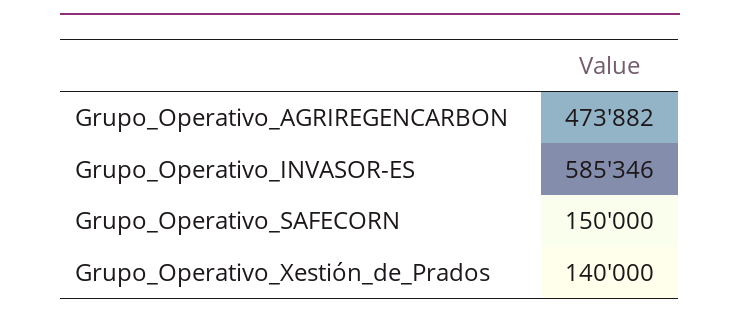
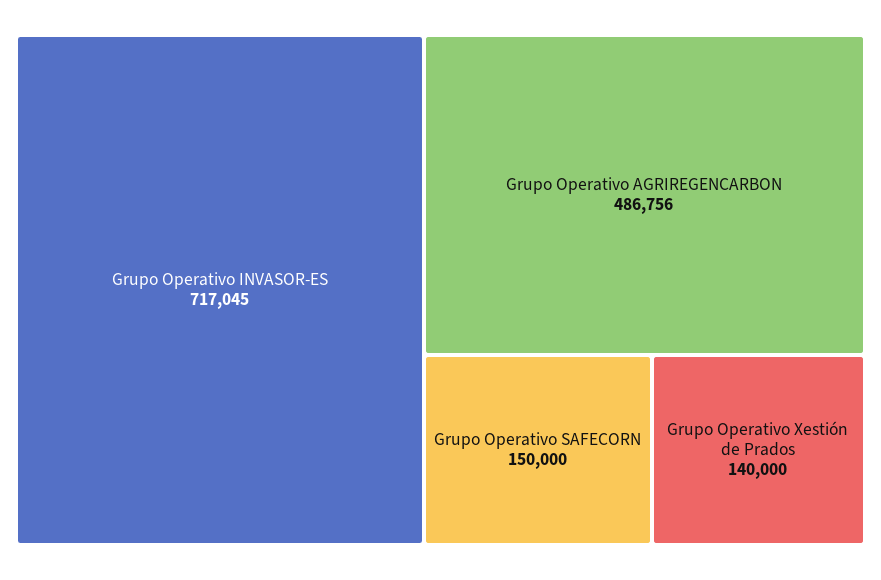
Grupo_Operativo_AGRIREGENCARBON: 473882 -> 486756
Grupo_Operativo_INVASOR-ES: 585346 -> 717045

